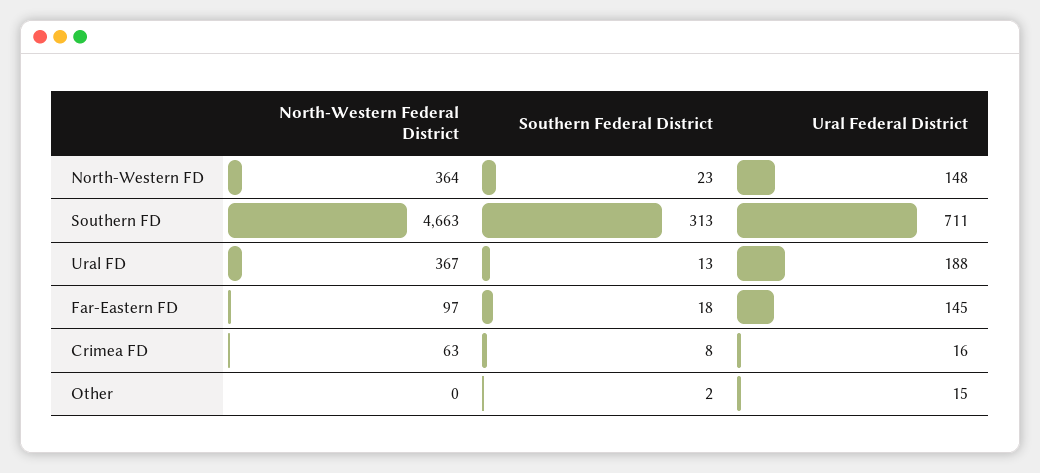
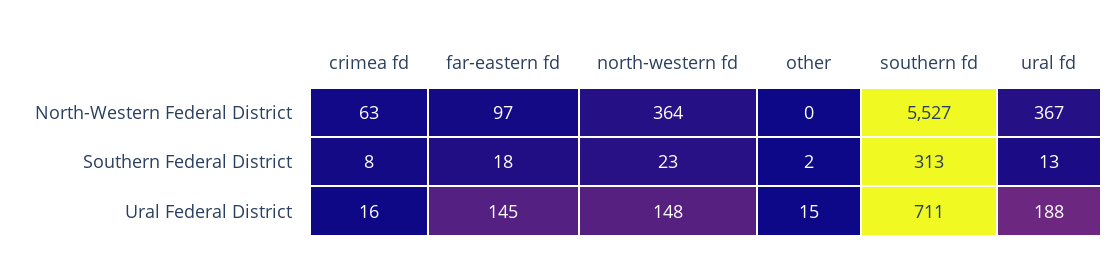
North-Western Federal District, Southern FD: 4663 -> 5527

